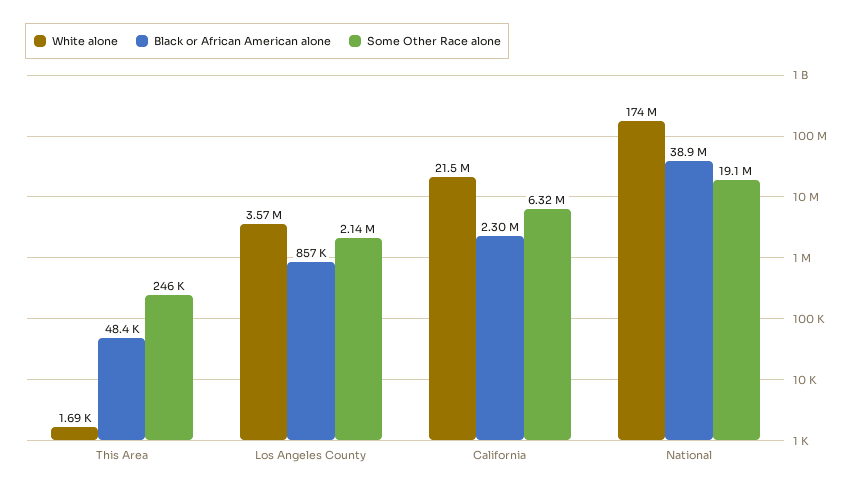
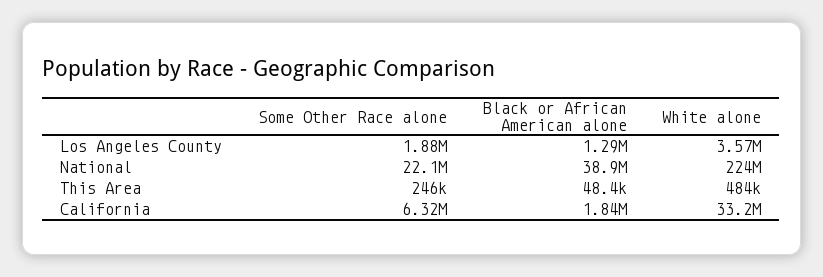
White alone, This Area: 1690 -> 484000
Black or African American alone, Los Angeles County: 857000 -> 1290000
Some Other Race alone, Los Angeles County: 2140000 -> 1880000
White alone, California: 21500000 -> 33200000
Black or African American alone, California: 2300000 -> 1840000
White alone, National: 174000000 -> 224000000
Some Other Race alone, National: 19100000 -> 22100000

